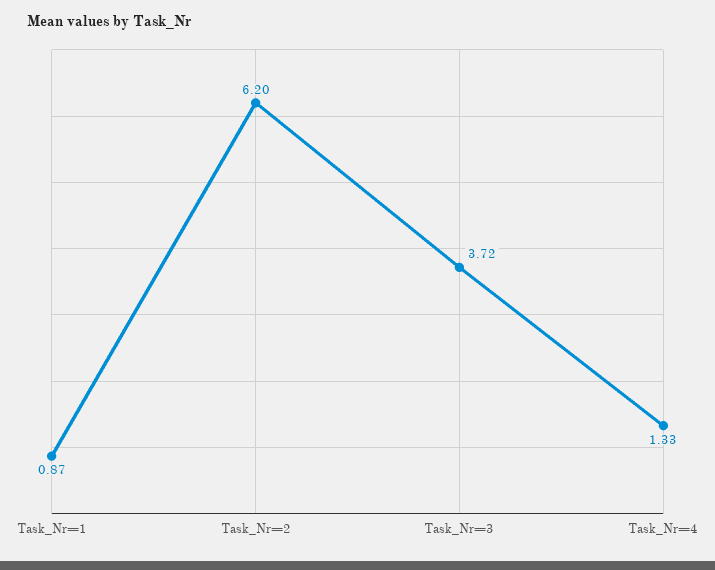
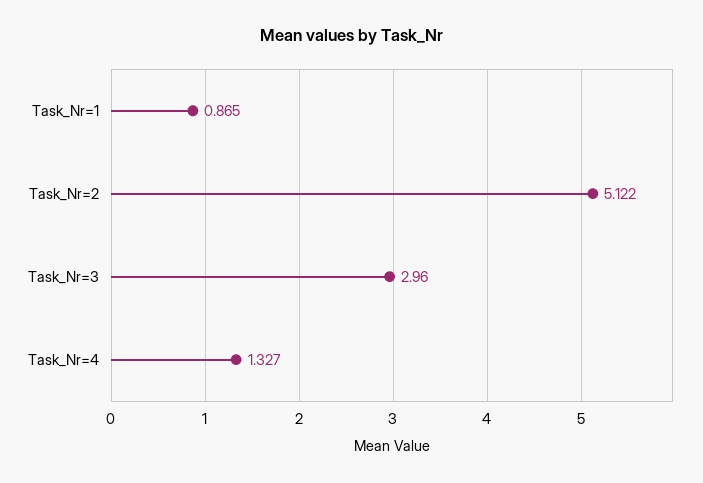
Task_Nr=2: 6.2 -> 5.122
Task_Nr=3: 3.72 -> 2.96

